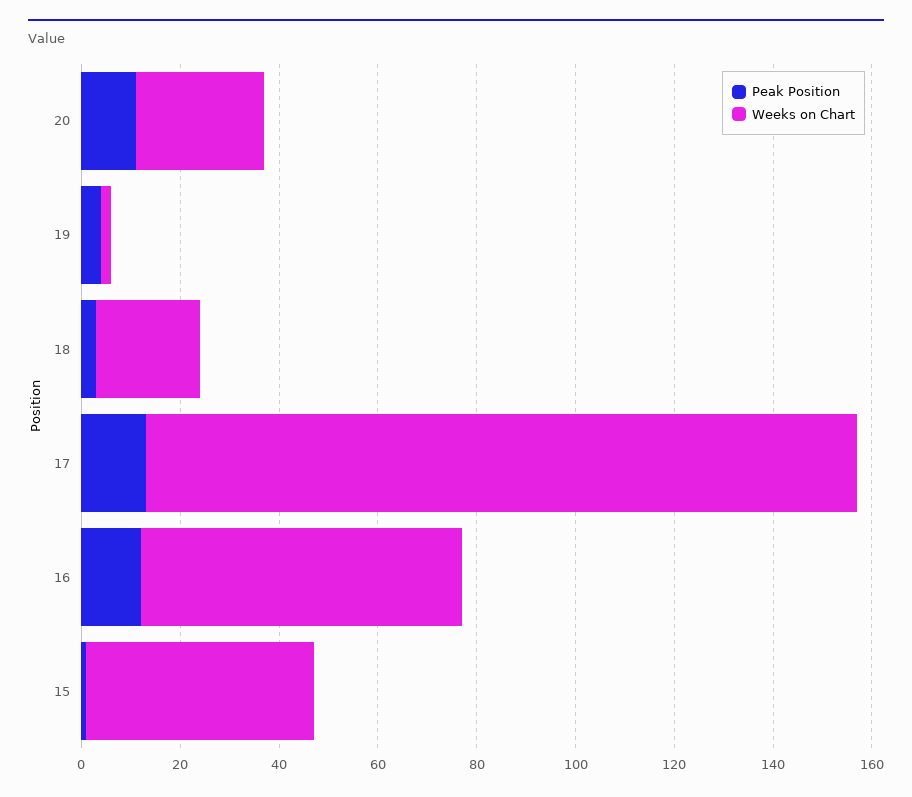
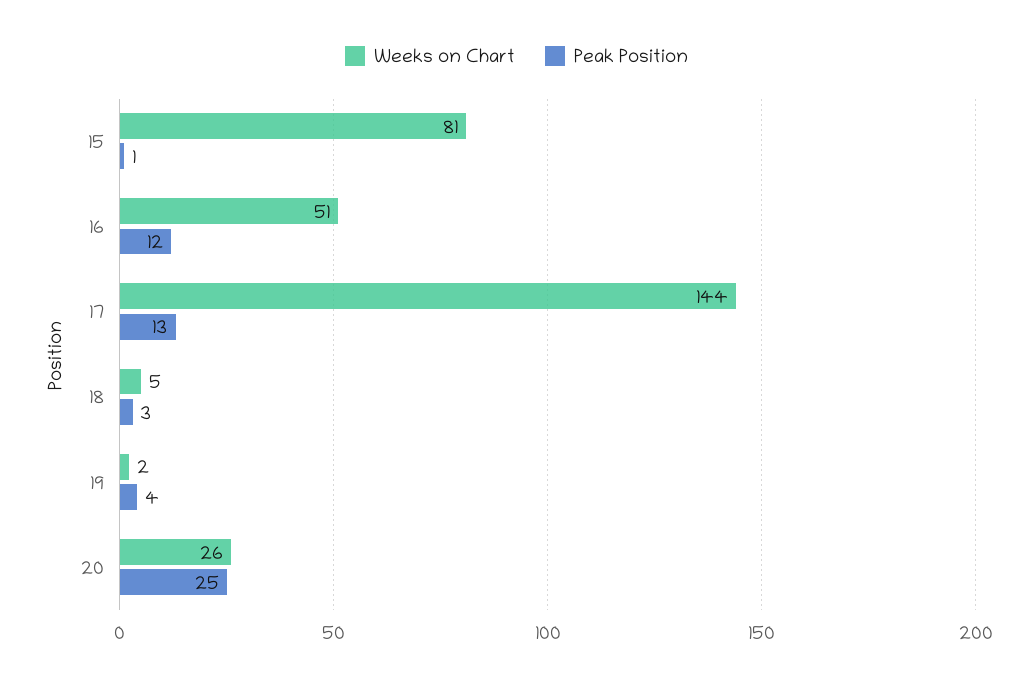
Peak Position, 20: 10 -> 25
Weeks on Chart, 18: 20 -> 5
Weeks on Chart, 16: 65 -> 51
Weeks on Chart, 15: 45 -> 81

